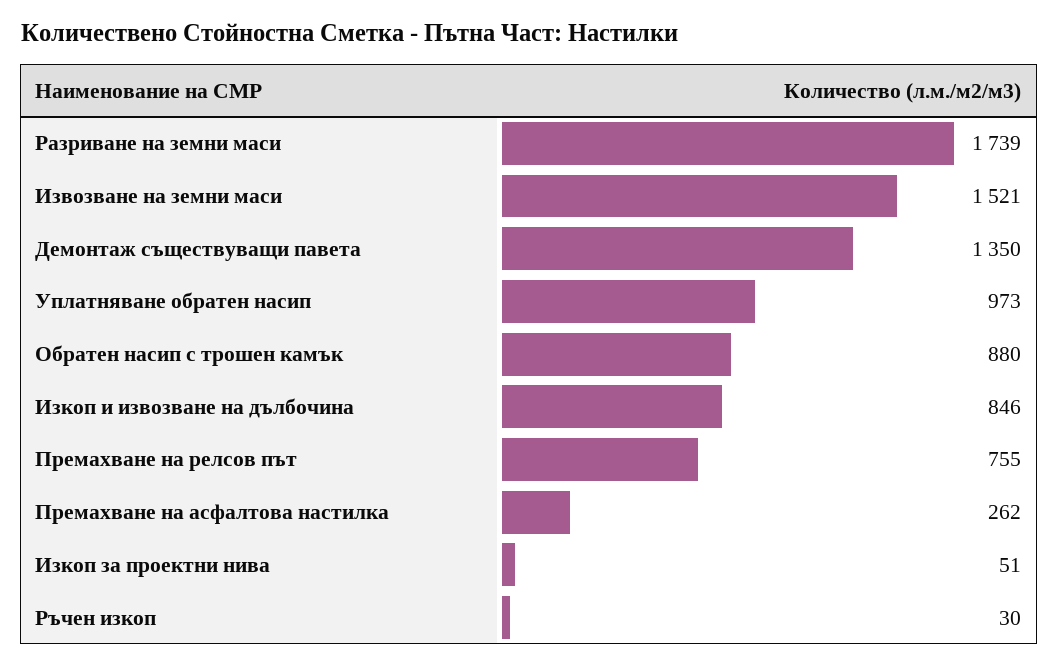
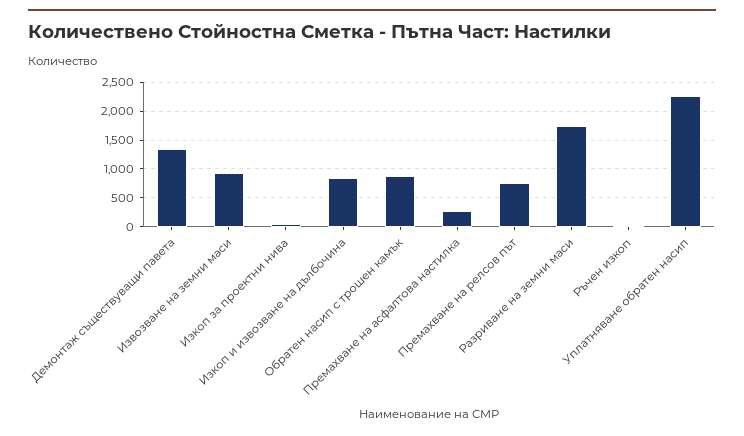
Извозване на земни маси: 1521 -> 1000
Уплатняване обратен насип: 973 -> 2250

